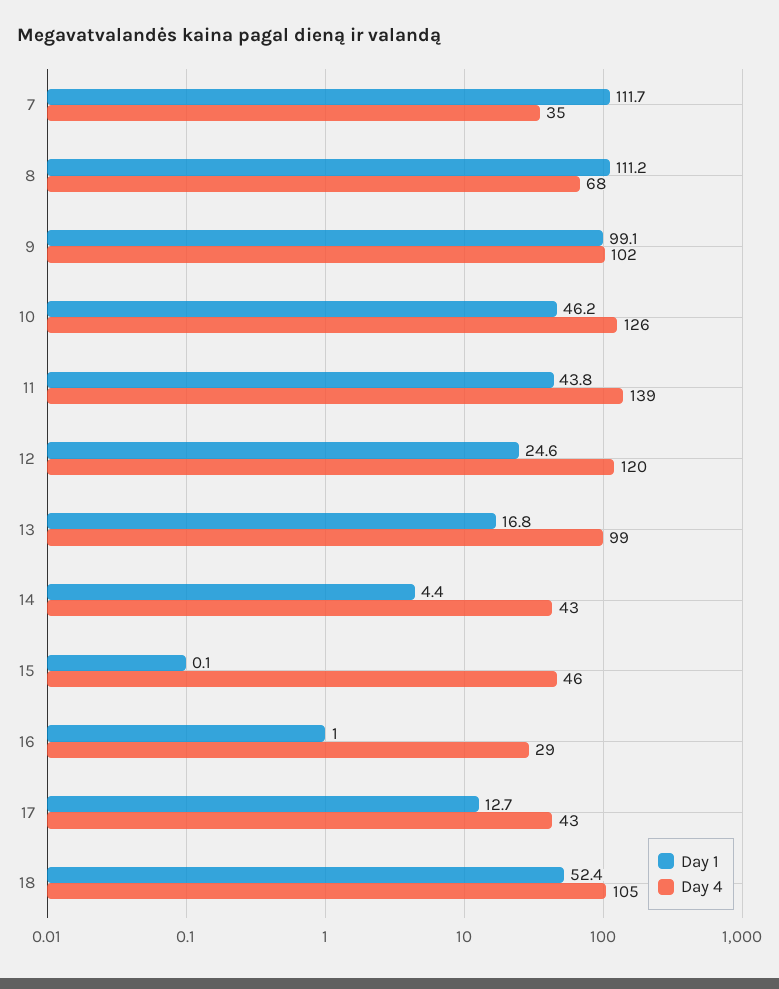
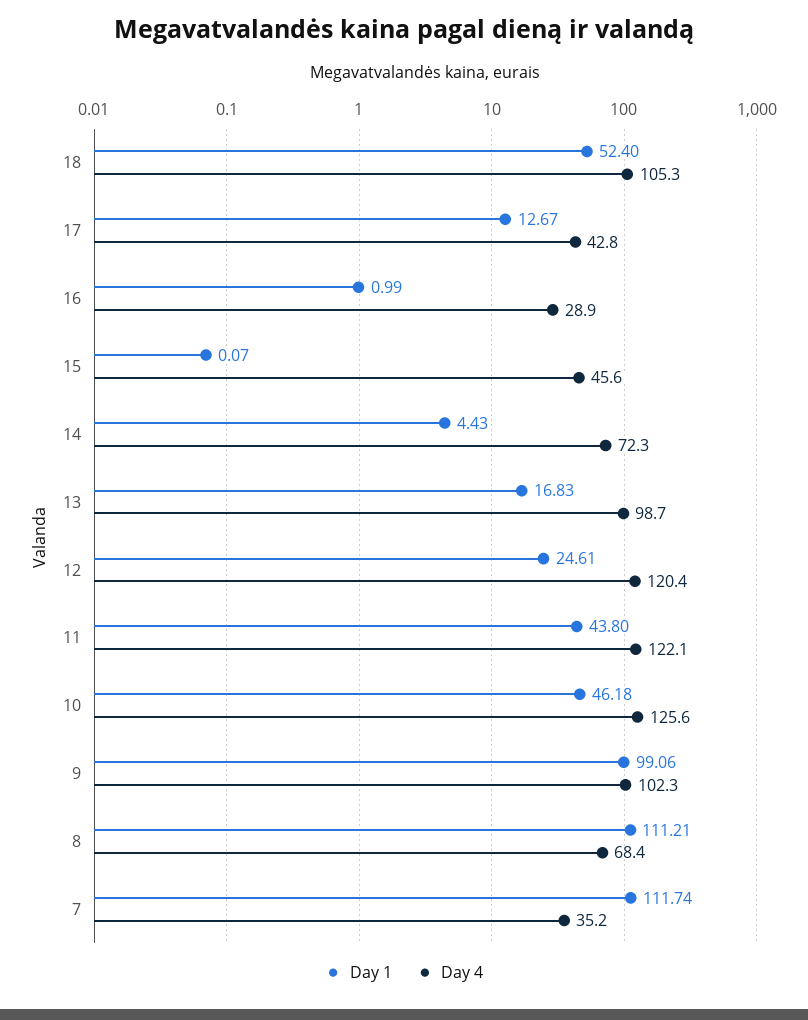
Day 4, 11: 139 -> 122.1
Day 4, 14: 43 -> 72.3

